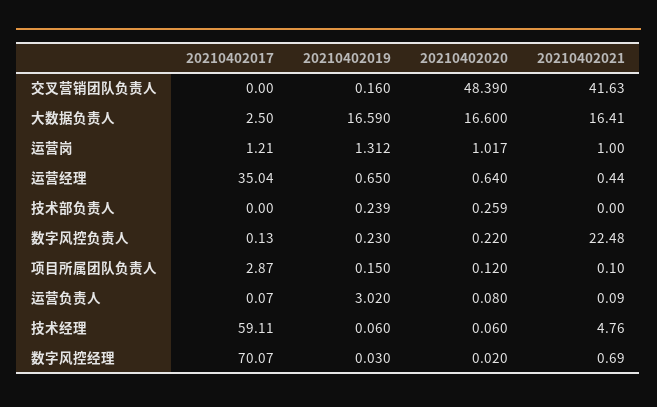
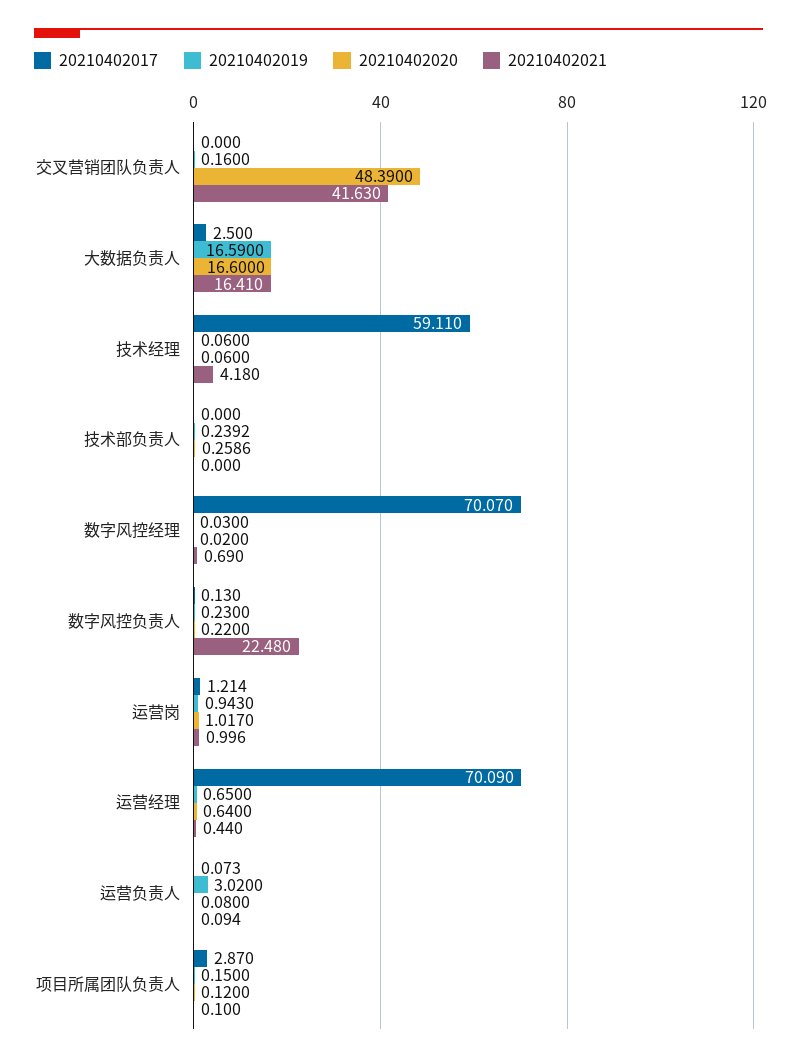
20210402019, 运营岗: 1.312 -> 0.943
20210402017, 运营经理: 35.04 -> 70.09
20210402021, 技术经理: 4.76 -> 4.18

